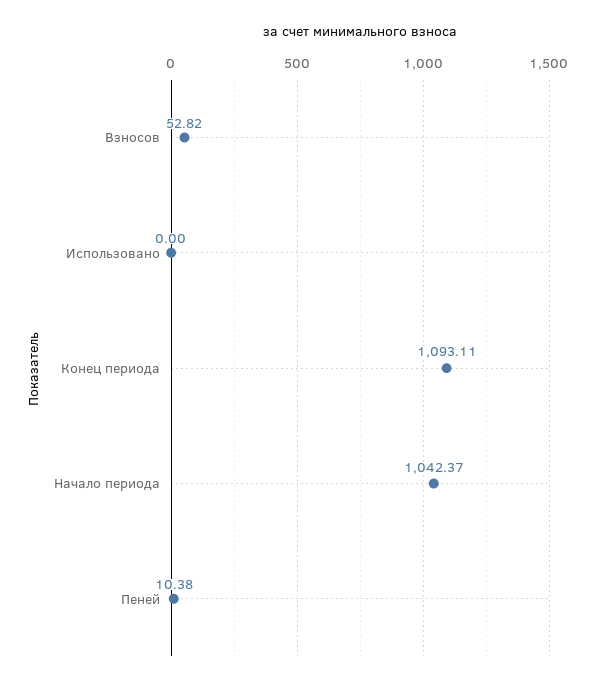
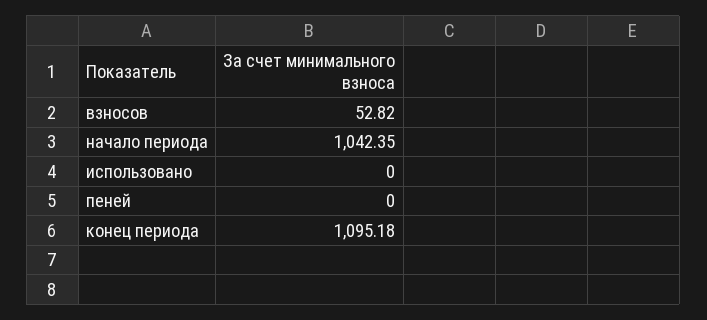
Конец периода: 1093.11 -> 1095.18
Начало периода: 1042.37 -> 1042.35
Пеней: 10.38 -> 0

